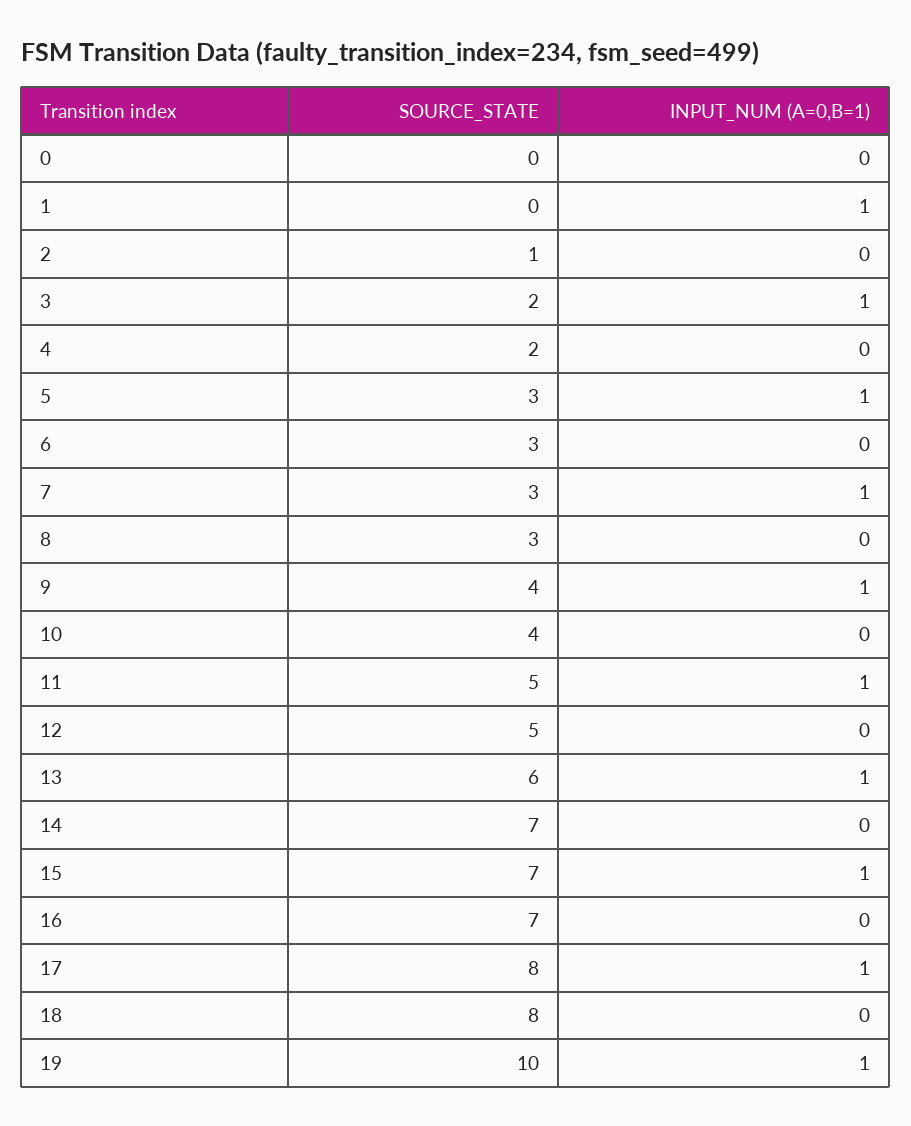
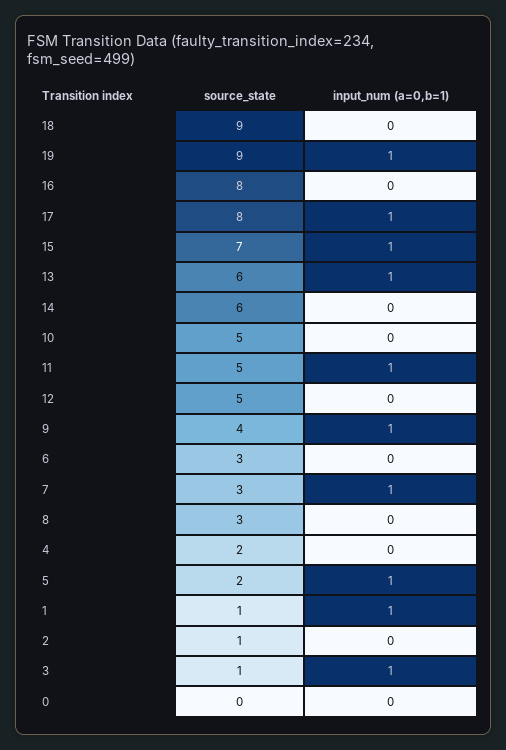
SOURCE_STATE, 1: 0 -> 1
SOURCE_STATE, 3: 2 -> 1
SOURCE_STATE, 5: 3 -> 2
SOURCE_STATE, 10: 4 -> 5
SOURCE_STATE, 14: 7 -> 6
SOURCE_STATE, 16: 7 -> 8
SOURCE_STATE, 18: 8 -> 9
SOURCE_STATE, 19: 10 -> 9

